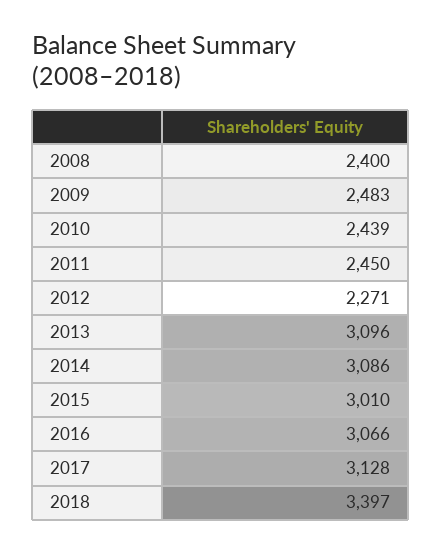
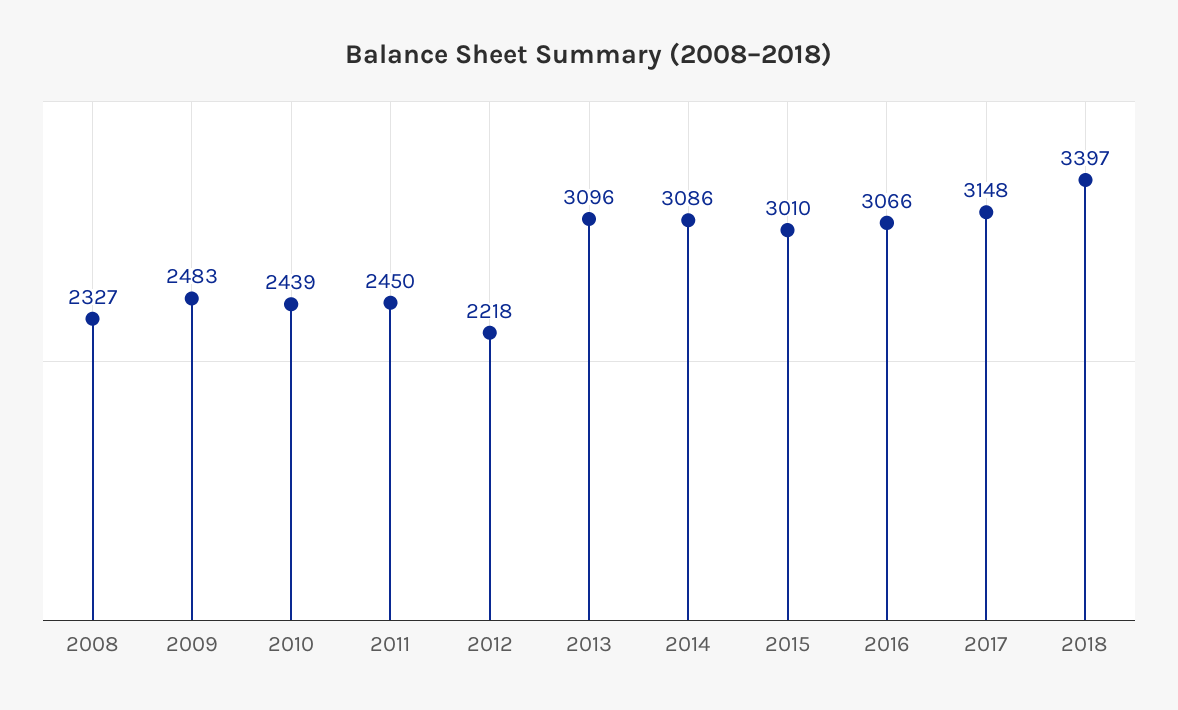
2008: 2400 -> 2327
2012: 2271 -> 2218
2017: 3128 -> 3148

